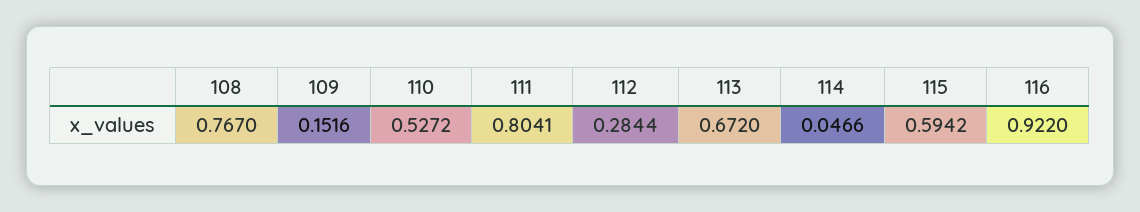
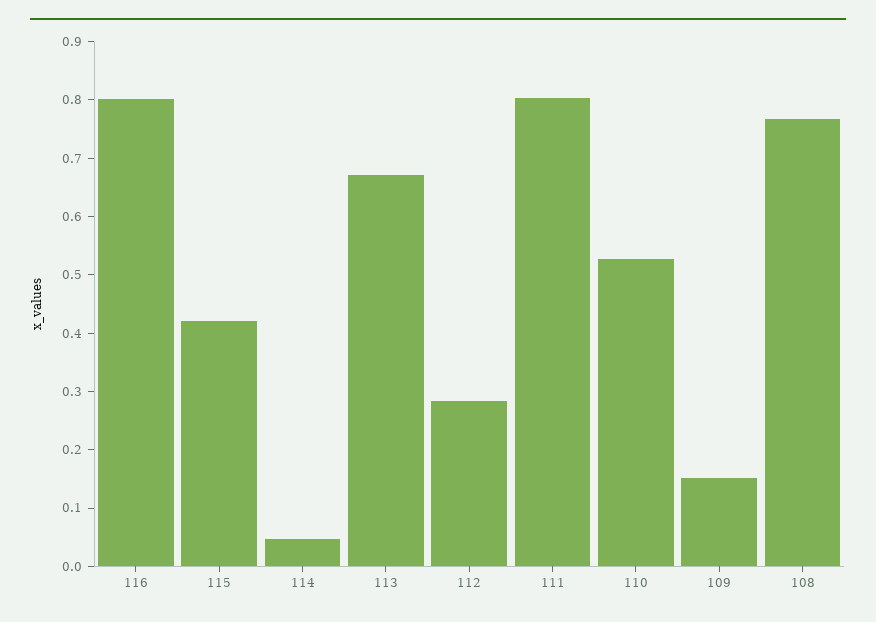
115: 0.5942 -> 0.42
116: 0.922 -> 0.8

